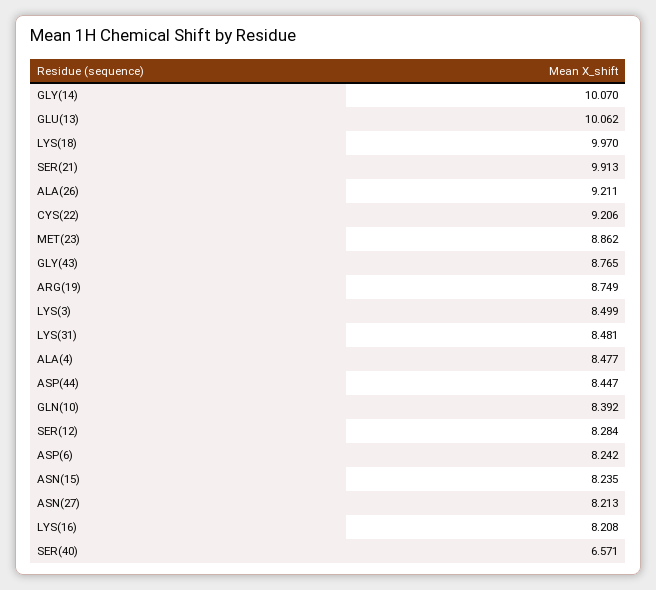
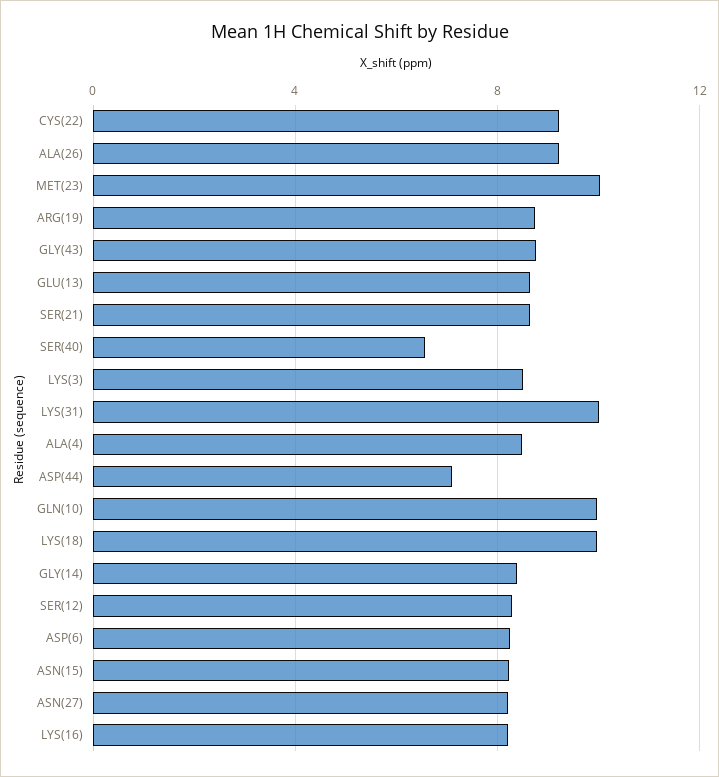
GLY(14): 10.07 -> 8.5
GLU(13): 10.062 -> 8.5
SER(21): 9.913 -> 8.5
MET(23): 8.862 -> 10
LYS(31): 8.481 -> 10
ASP(44): 8.447 -> 7
GLN(10): 8.392 -> 10

